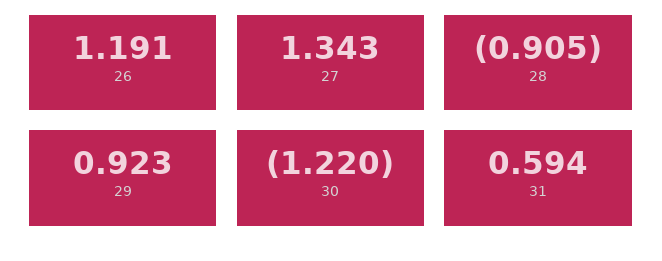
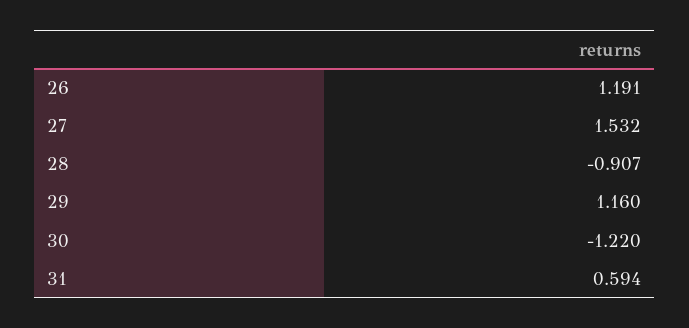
27: 1.343 -> 1.532
28: -0.905 -> -0.907
29: 0.923 -> 1.16

